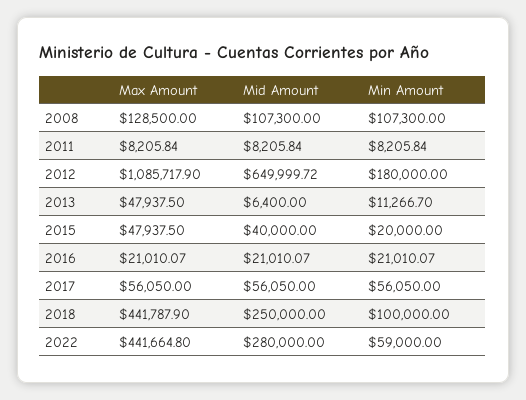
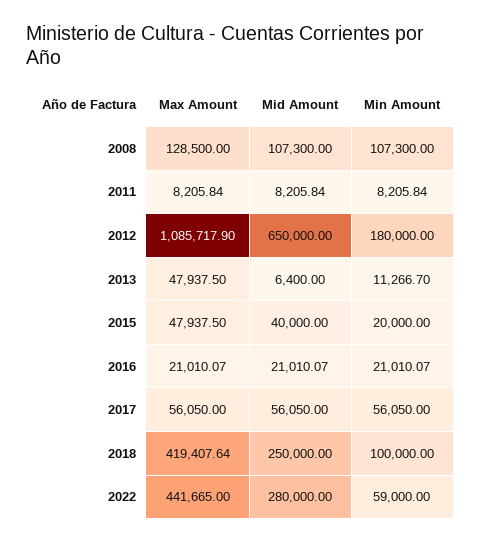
Mid Amount, 2012: 649999.72 -> 650000
Max Amount, 2018: 441787.9 -> 419407.64
Max Amount, 2022: 441664.8 -> 441665

